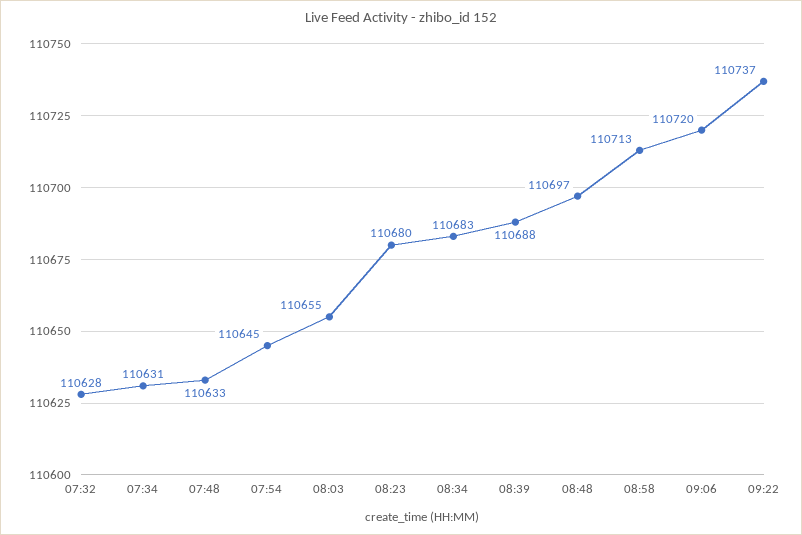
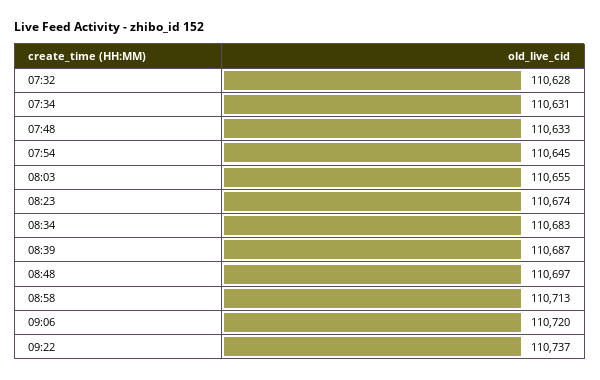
08:23: 110680 -> 110674
08:39: 110688 -> 110687

